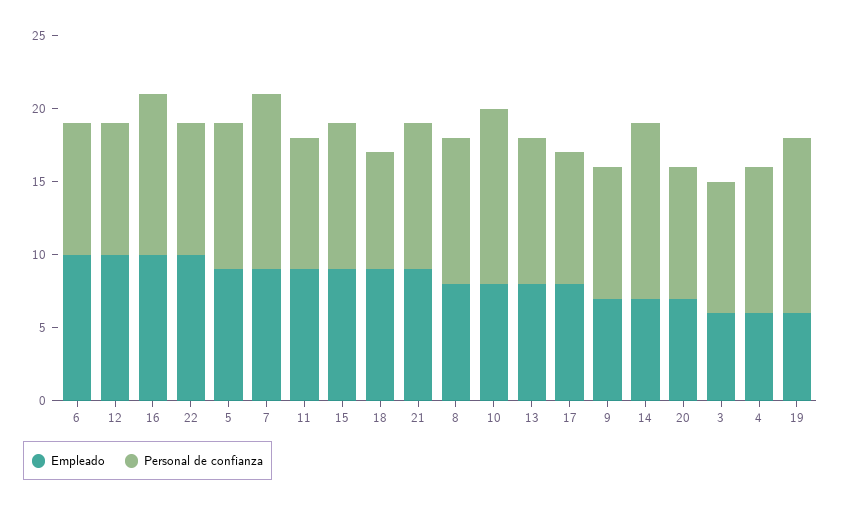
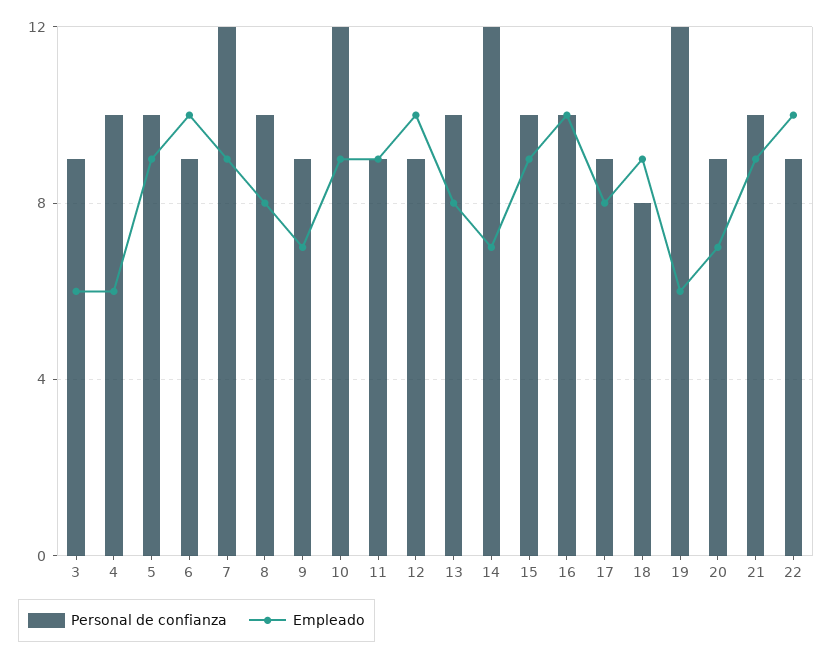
Personal de confianza, 16: 11 -> 10
Empleado, 10: 8 -> 9

